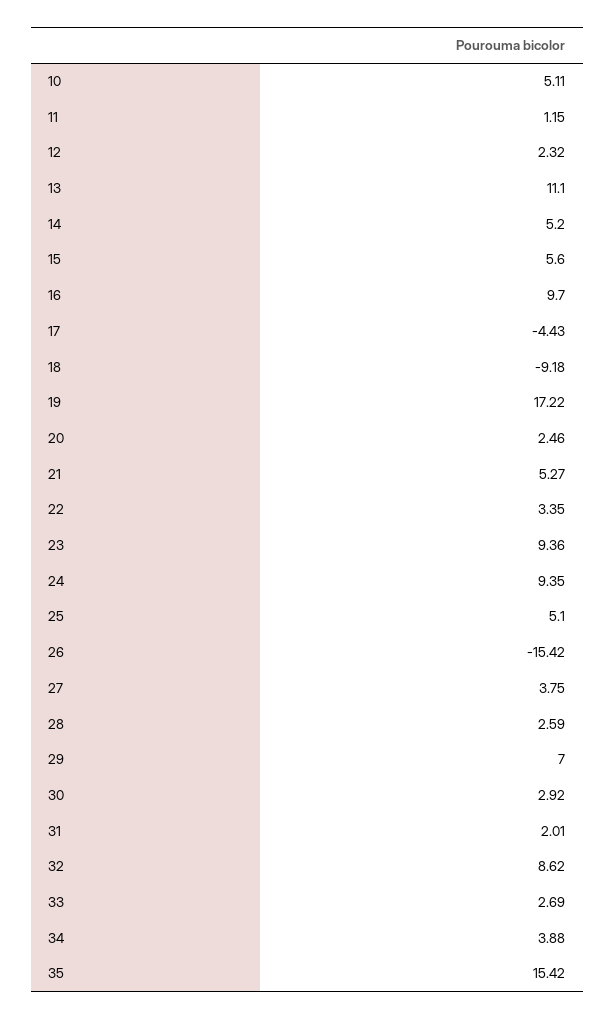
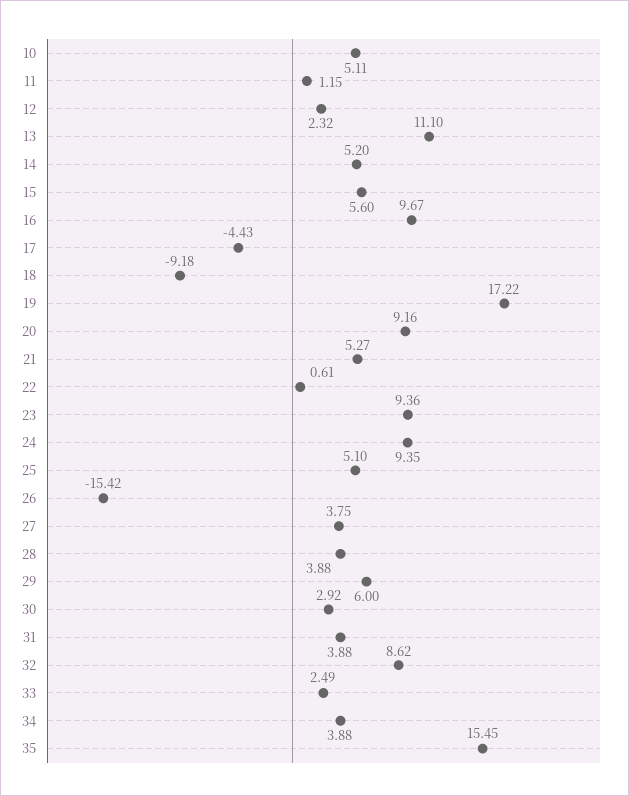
16: 9.7 -> 9.67
20: 2.46 -> 9.16
22: 3.35 -> 0.61
28: 2.59 -> 3.88
29: 7 -> 6
31: 2.01 -> 3.88
33: 2.69 -> 2.49
35: 15.42 -> 15.45

